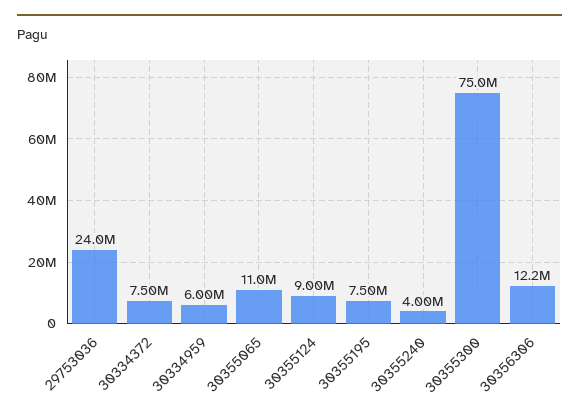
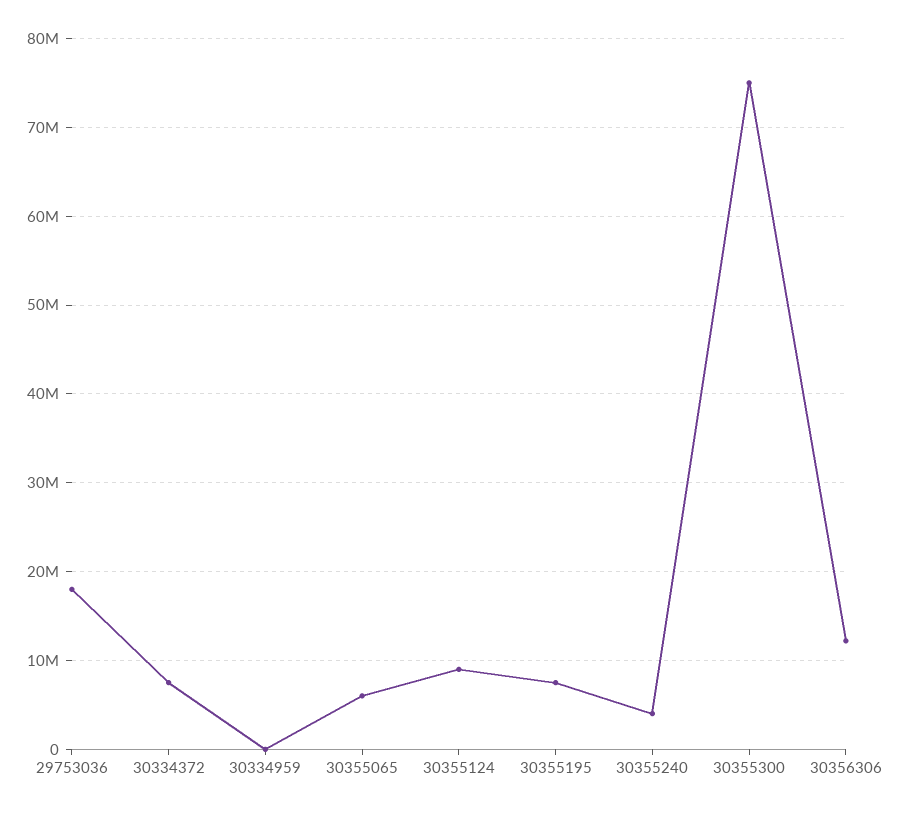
29753036: 24000000 -> 18000000
30334959: 6000000 -> 0
30355065: 11000000 -> 6000000

